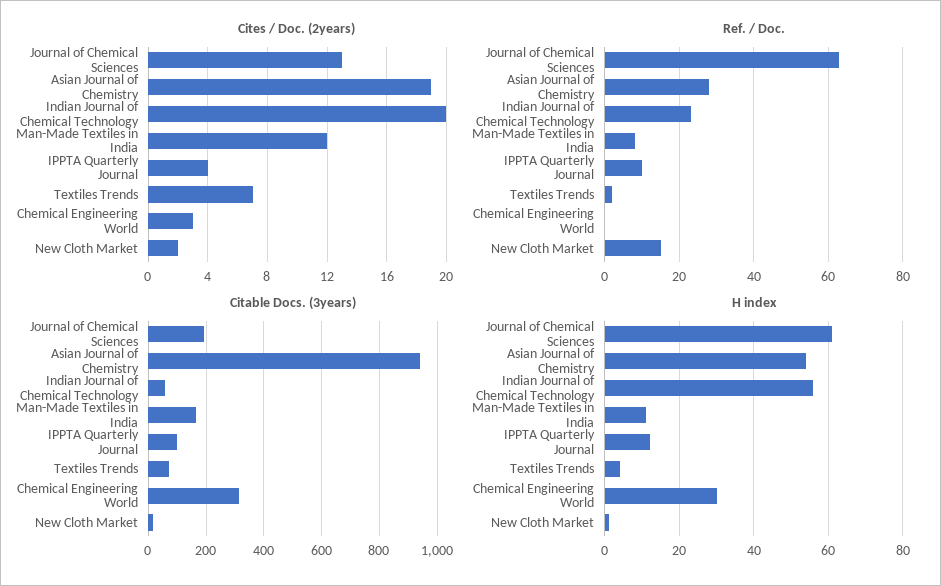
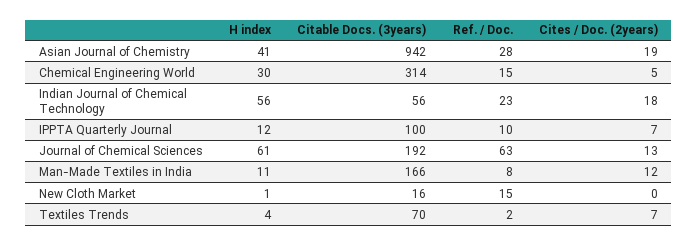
Cites / Doc. (2years), Indian Journal of Chemical Technology: 20 -> 18
Cites / Doc. (2years), IPPTA Quarterly Journal: 4 -> 7
Cites / Doc. (2years), Chemical Engineering World: 3 -> 5
Cites / Doc. (2years), New Cloth Market: 2 -> 0
Ref. / Doc., Chemical Engineering World: 0 -> 15
H index, Asian Journal of Chemistry: 55 -> 41

